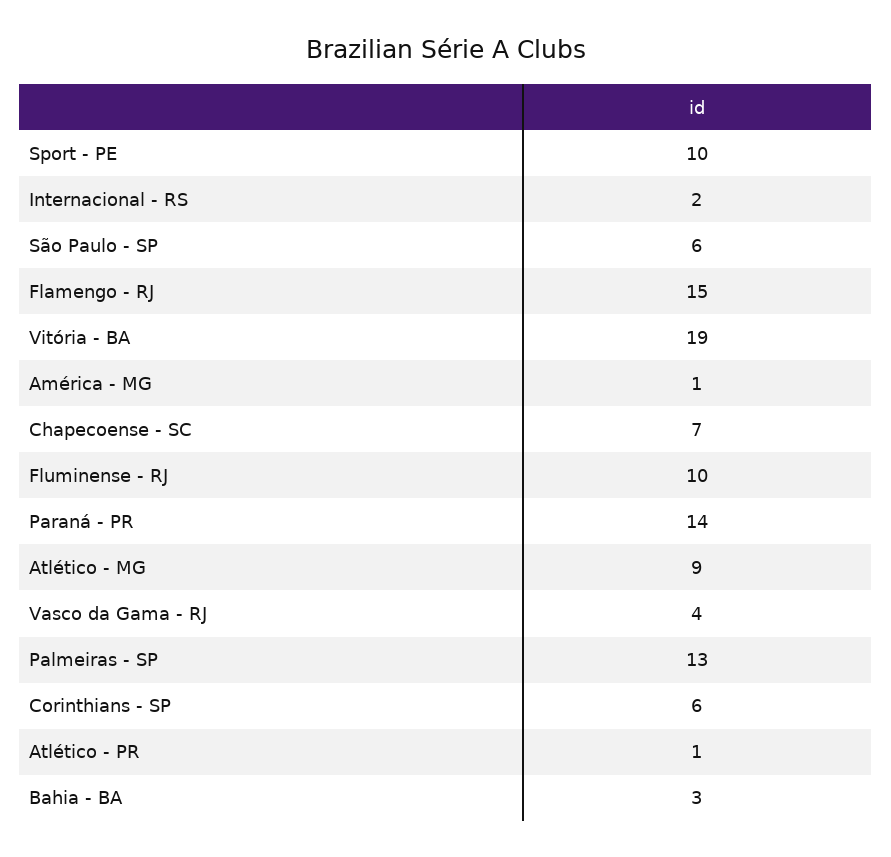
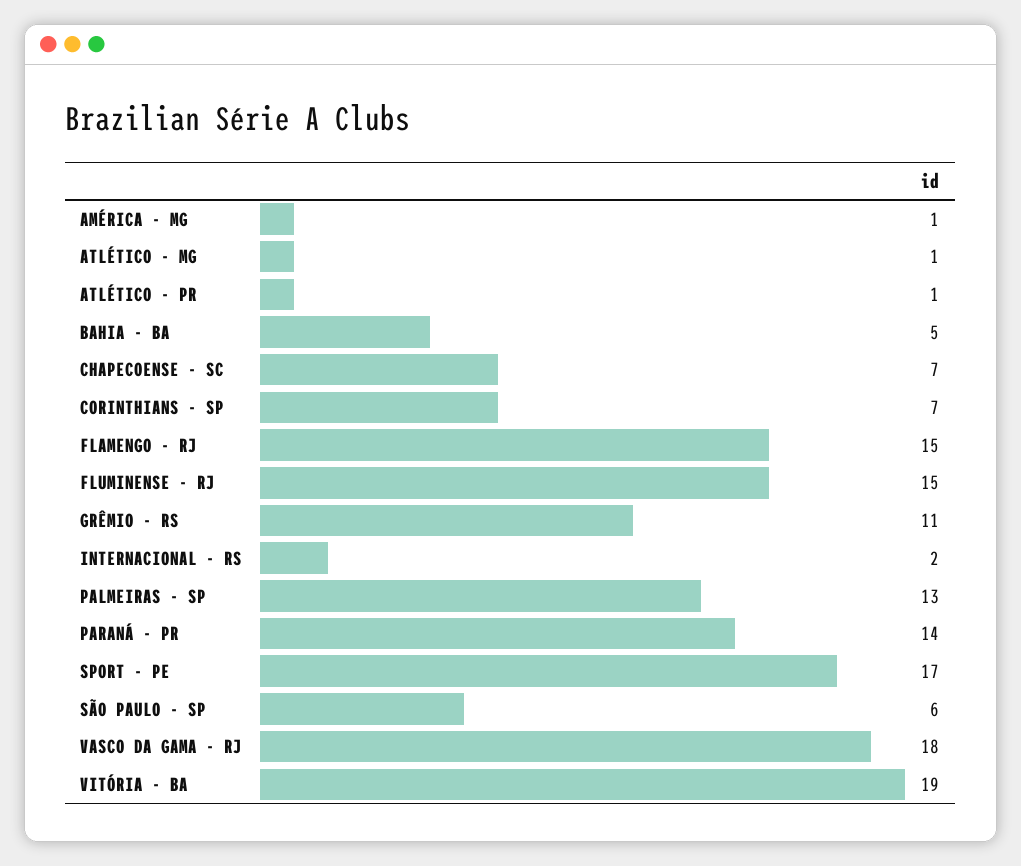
Sport - PE: 10 -> 17
Fluminense - RJ: 10 -> 15
Atlético - MG: 9 -> 1
Vasco da Gama - RJ: 4 -> 18
Corinthians - SP: 6 -> 7
Bahia - BA: 3 -> 5
GRÊMIO - RS: none -> 11

